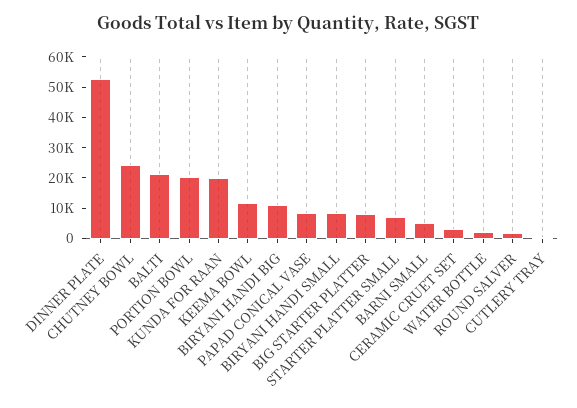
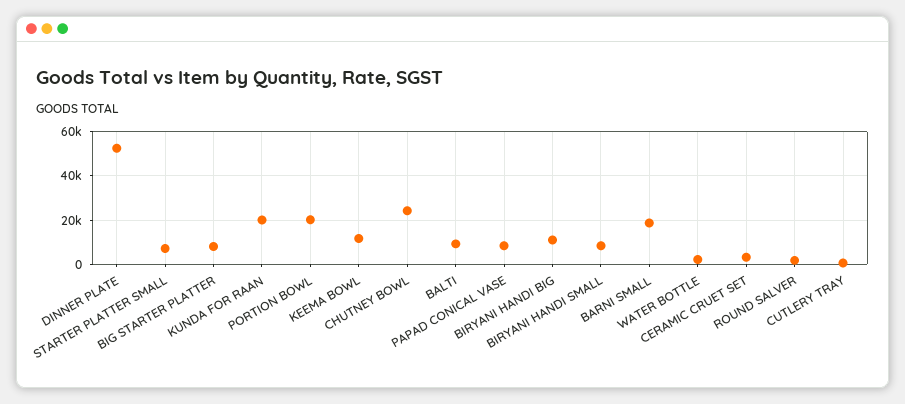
BALTI: 20000 -> 10000
BARNI SMALL: 5000 -> 20000

